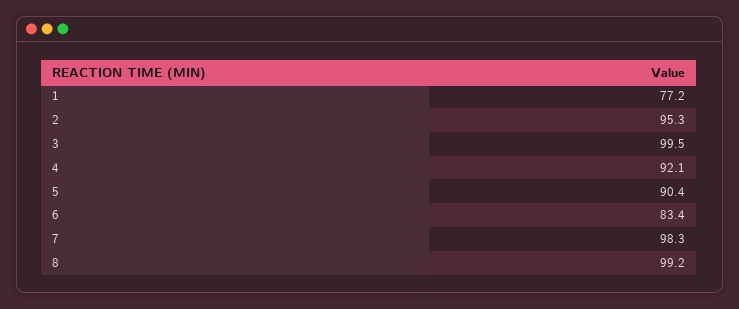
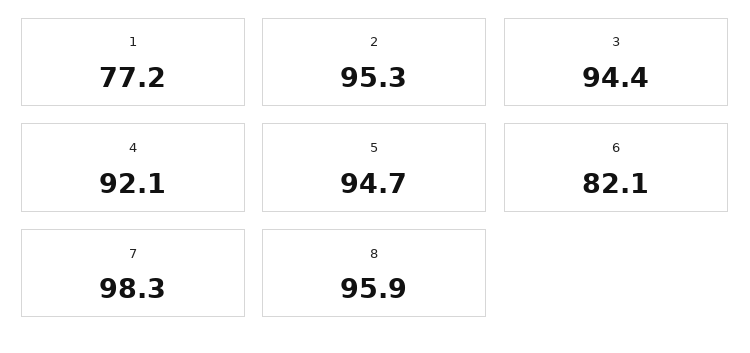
3: 99.5 -> 94.4
5: 90.4 -> 94.7
6: 83.4 -> 82.1
8: 99.2 -> 95.9

